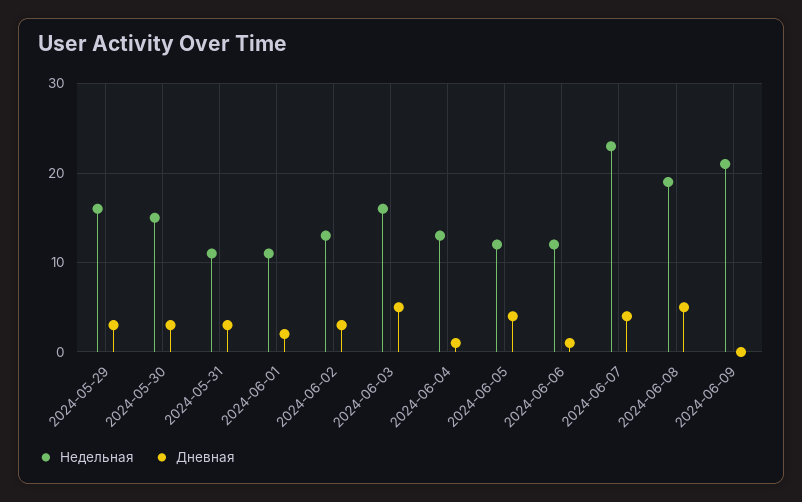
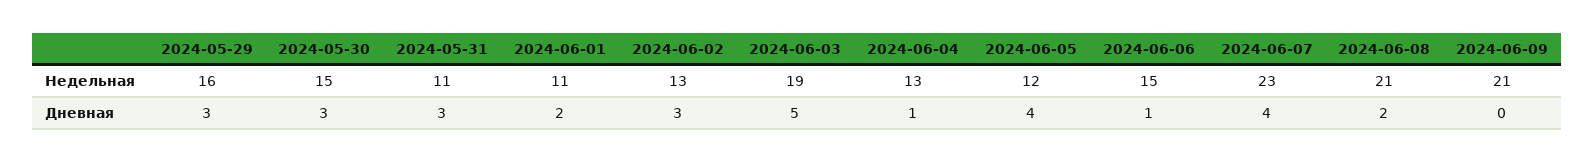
Недельная, 2024-06-03: 16 -> 19
Недельная, 2024-06-06: 12 -> 15
Недельная, 2024-06-08: 19 -> 21
Дневная, 2024-06-08: 5 -> 2

